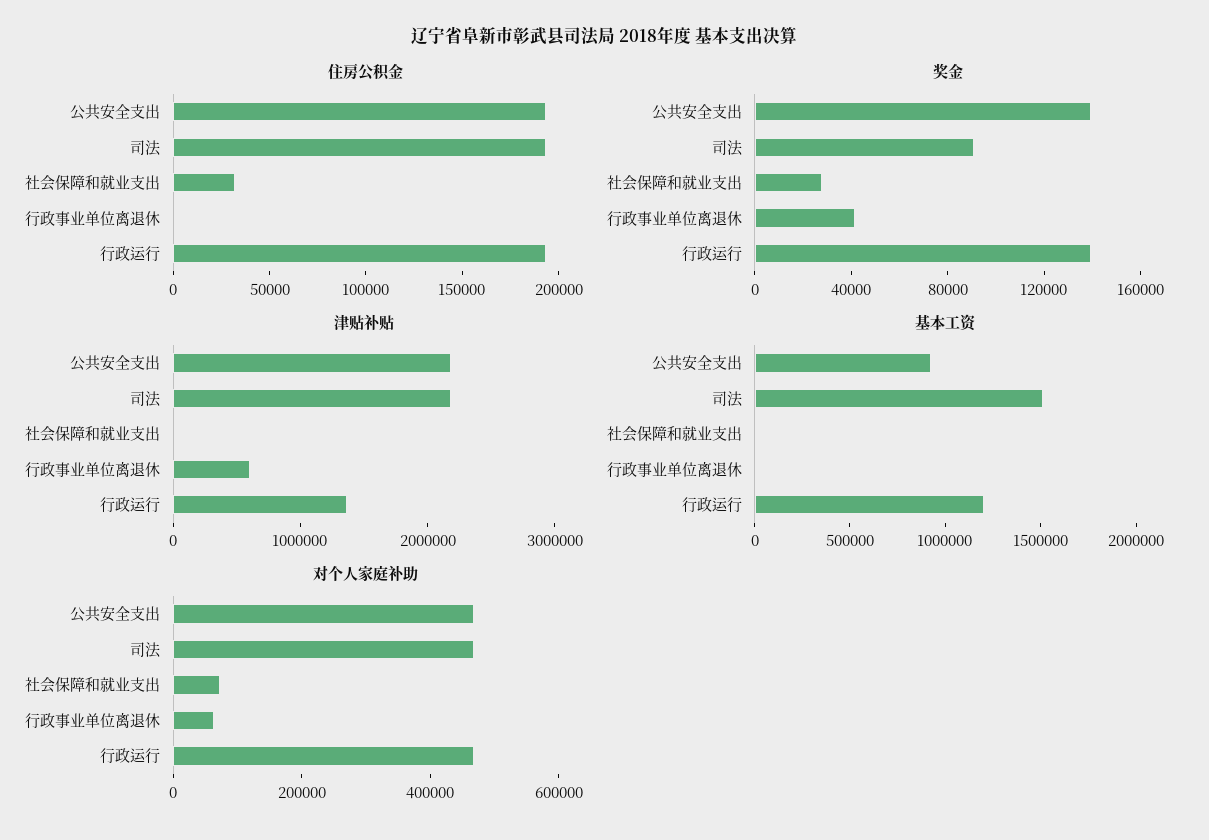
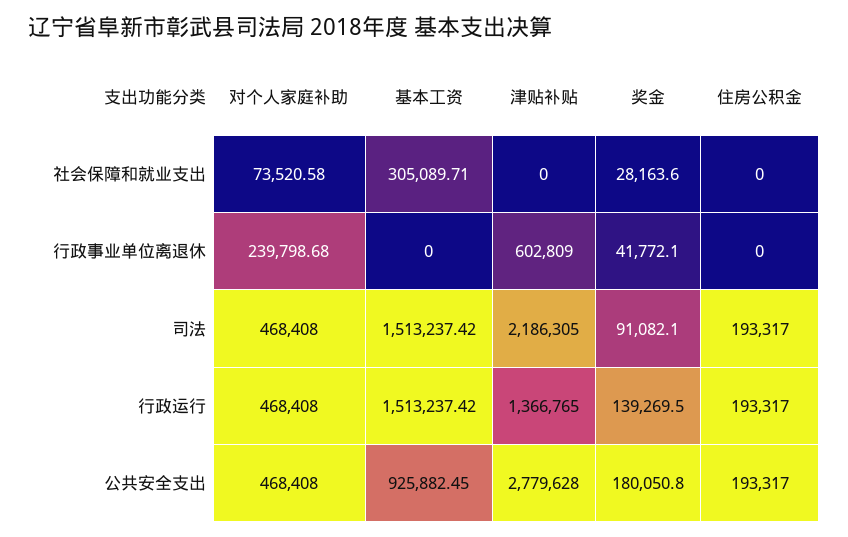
住房公积金, 社会保障和就业支出: 30000 -> 0
奖金, 公共安全支出: 140000 -> 180050.8
津贴补贴, 公共安全支出: 2200000 -> 2779628
基本工资, 社会保障和就业支出: 0 -> 305089.71
基本工资, 行政运行: 1200000 -> 1513237.42
对个人家庭补助, 行政事业单位离退休: 50000 -> 239798.68

